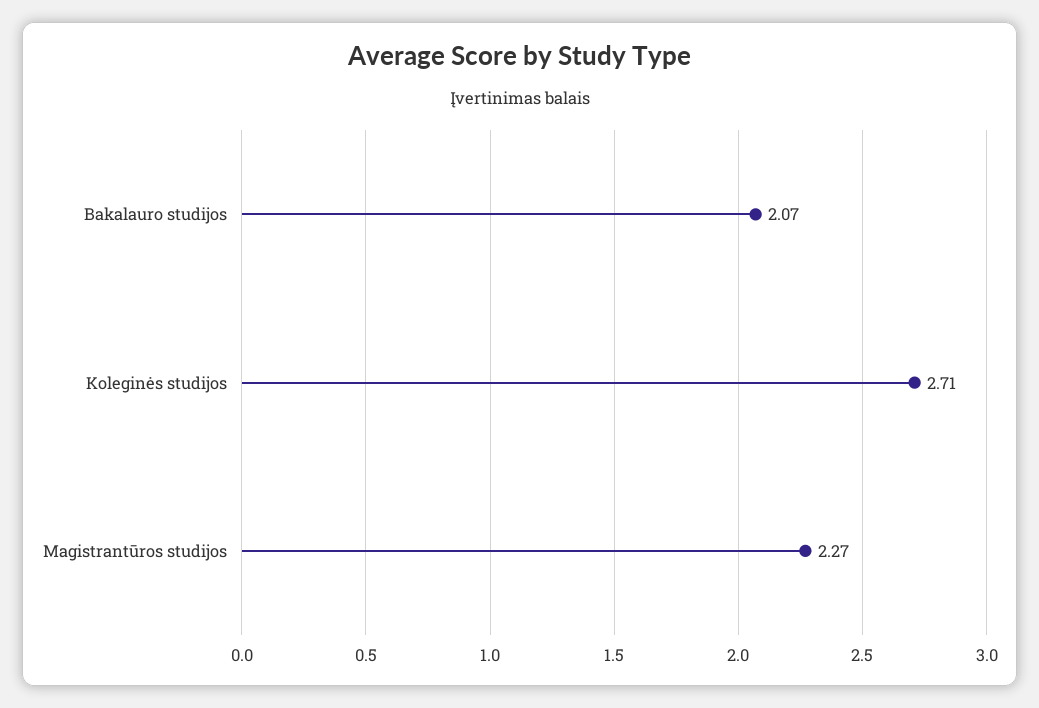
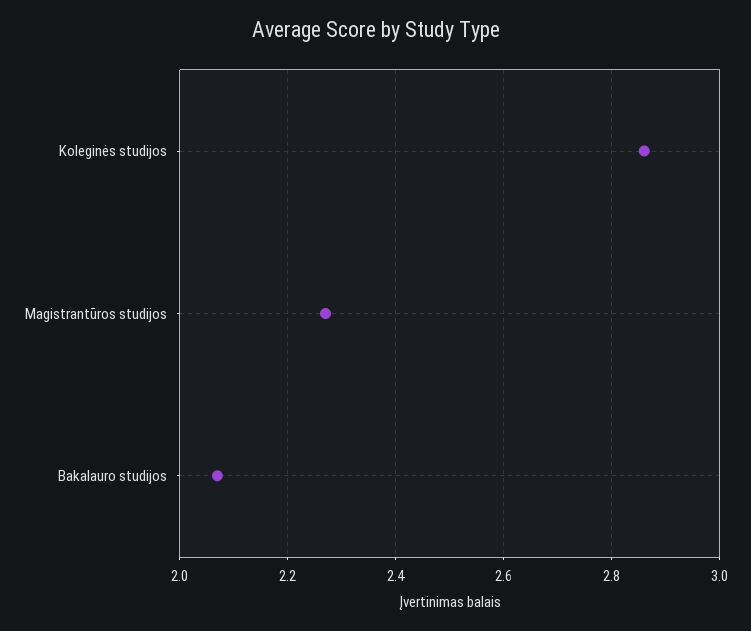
Koleginės studijos: 2.71 -> 2.85

